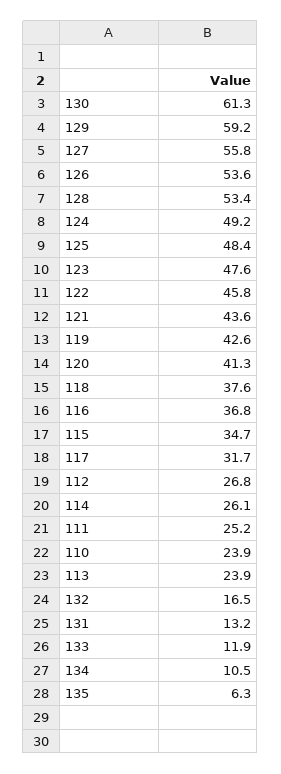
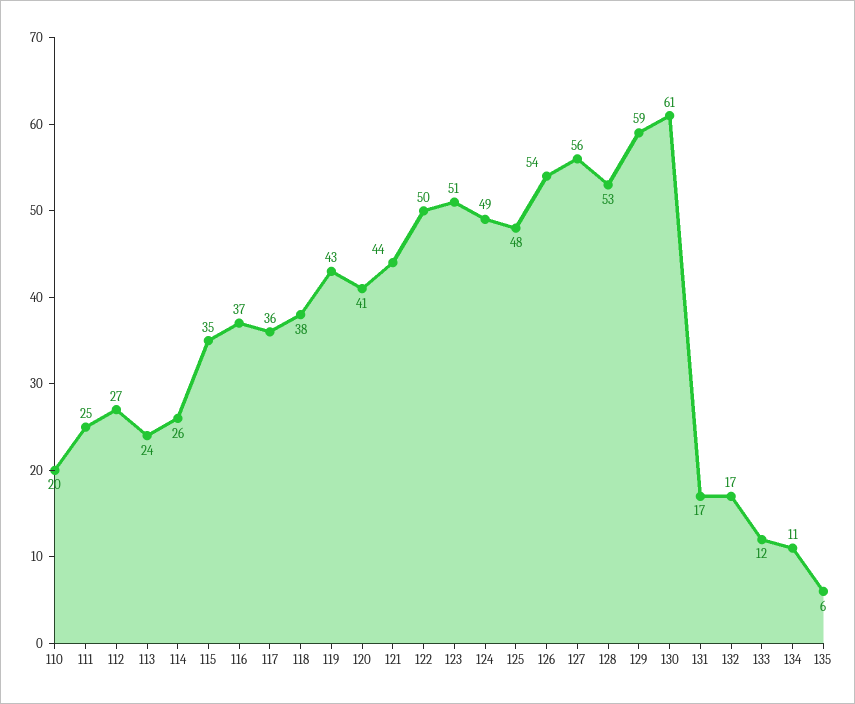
123: 47.6 -> 51
122: 45.8 -> 50
117: 31.7 -> 36
110: 23.9 -> 20
131: 13.2 -> 17

